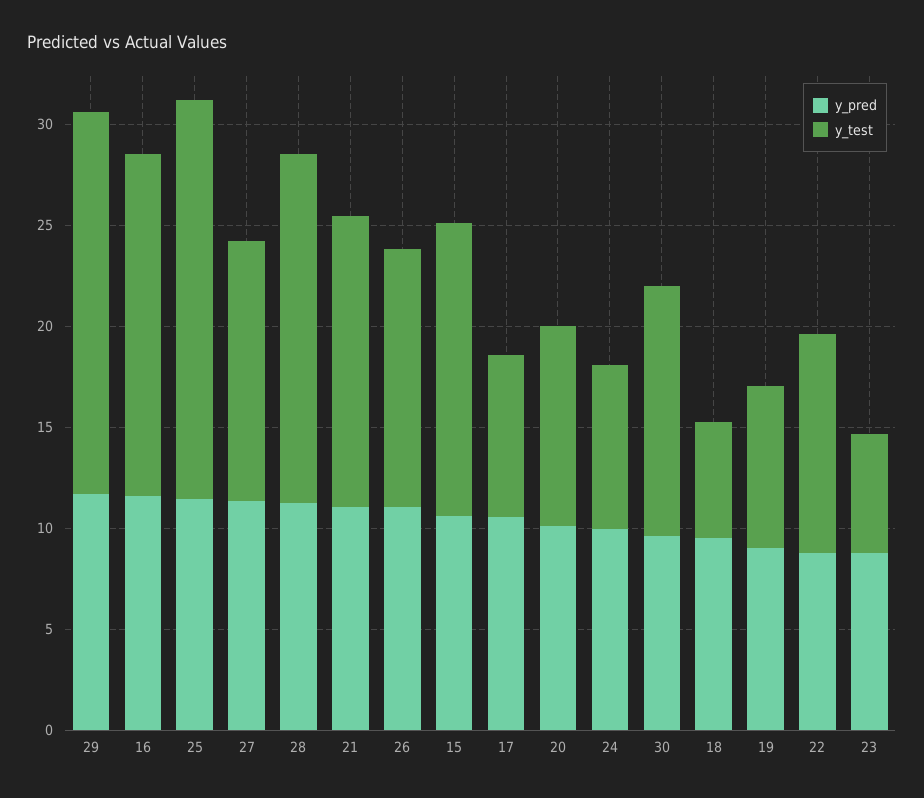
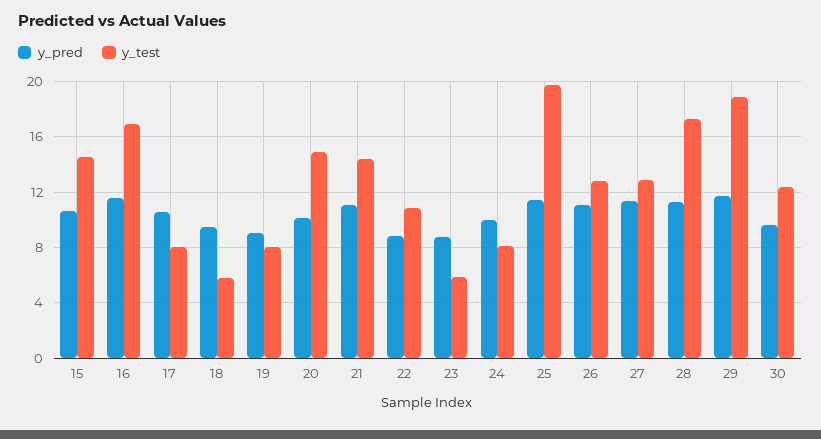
y_test, 20: 10 -> 15

